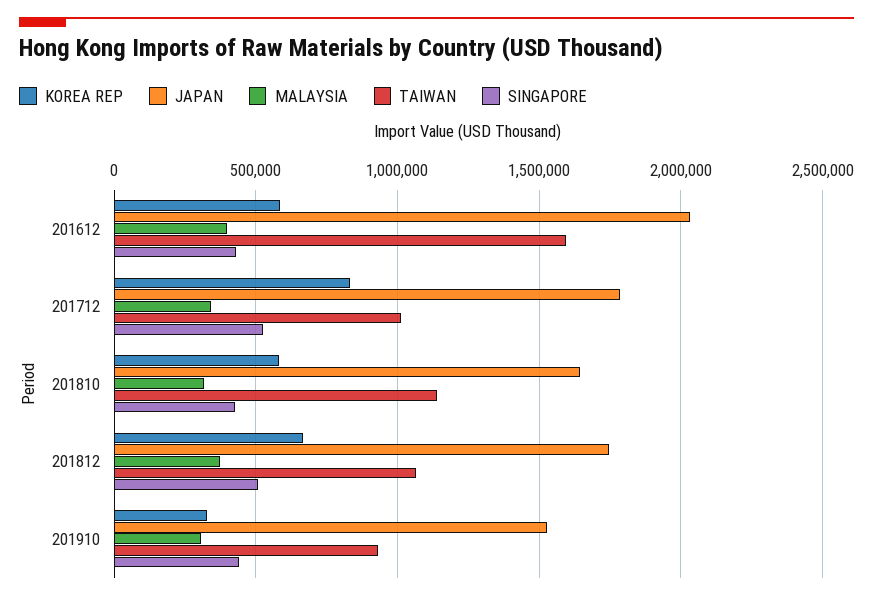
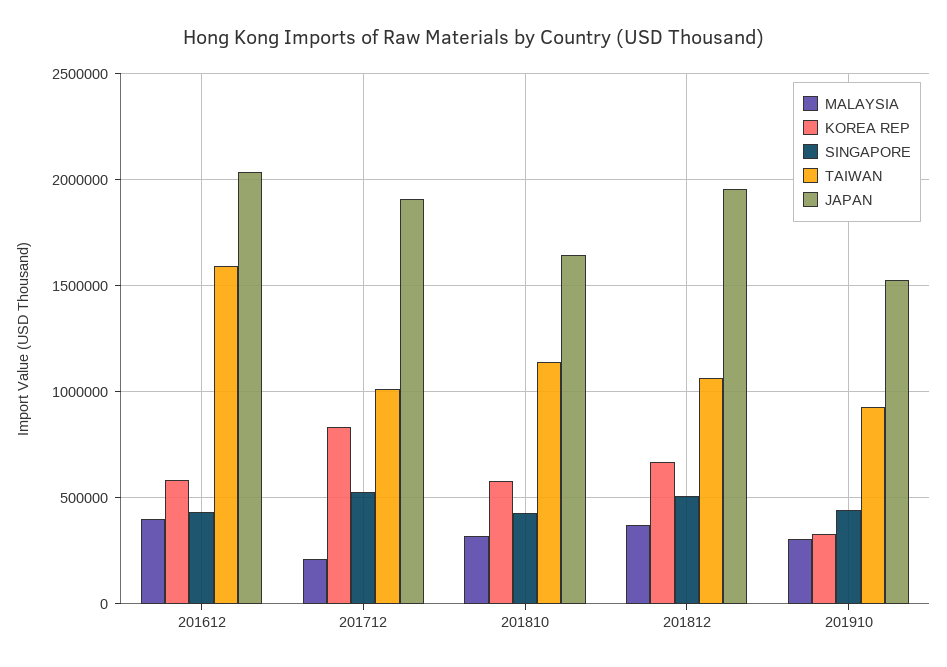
JAPAN, 201712: 1800000 -> 1900000
MALAYSIA, 201712: 350000 -> 200000
JAPAN, 201812: 1750000 -> 1950000

